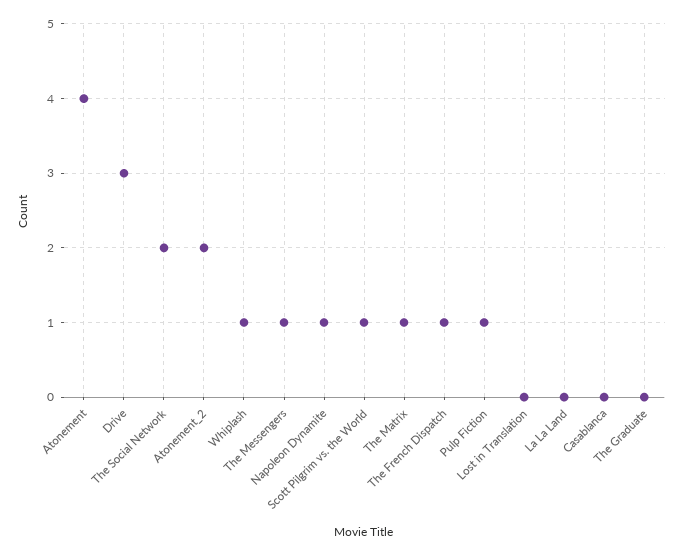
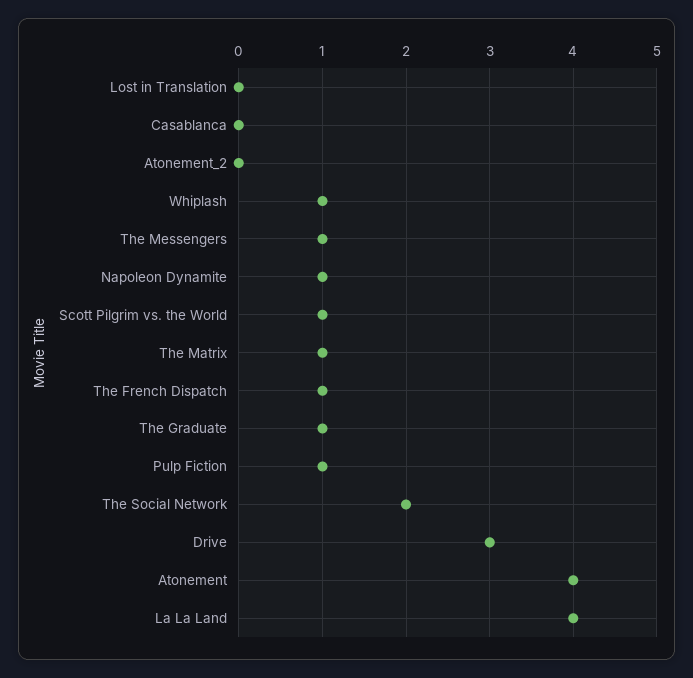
Atonement_2: 2 -> 0
La La Land: 0 -> 4
The Graduate: 0 -> 1

